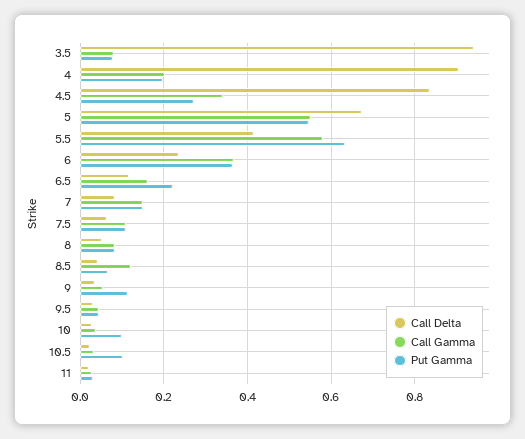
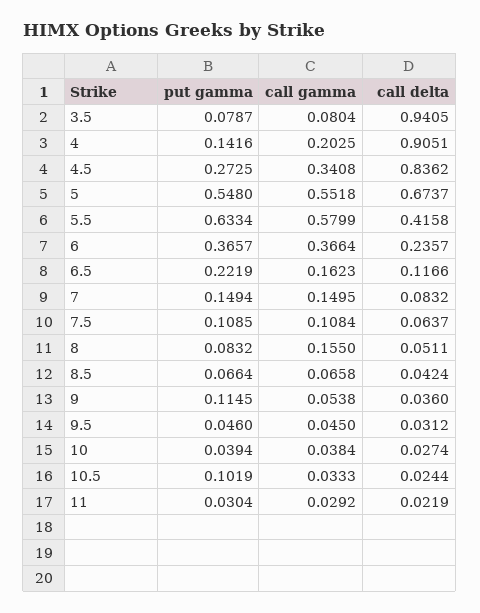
Put Gamma, 4: 0.2 -> 0.1416
Call Gamma, 8: 0.08 -> 0.155
Call Gamma, 8.5: 0.12 -> 0.0658
Put Gamma, 10: 0.1 -> 0.0394

